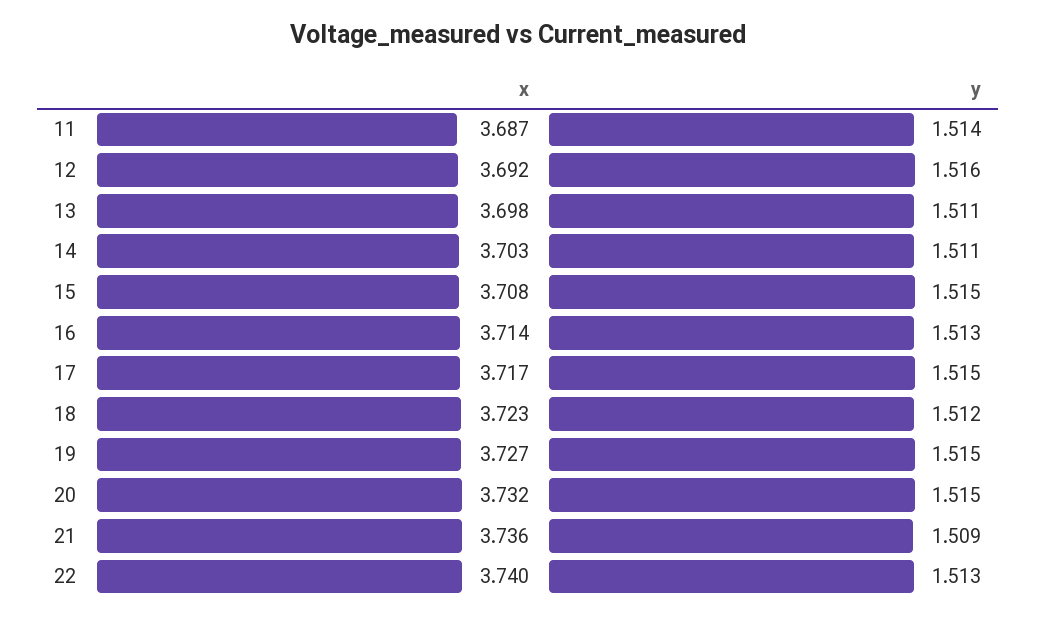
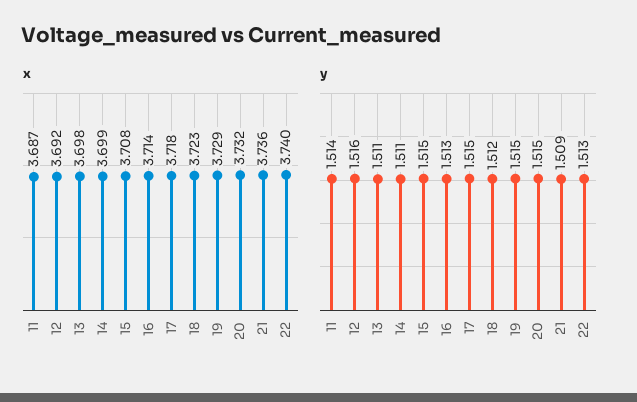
x, 14: 3.703 -> 3.699
x, 17: 3.717 -> 3.718
x, 19: 3.727 -> 3.729

